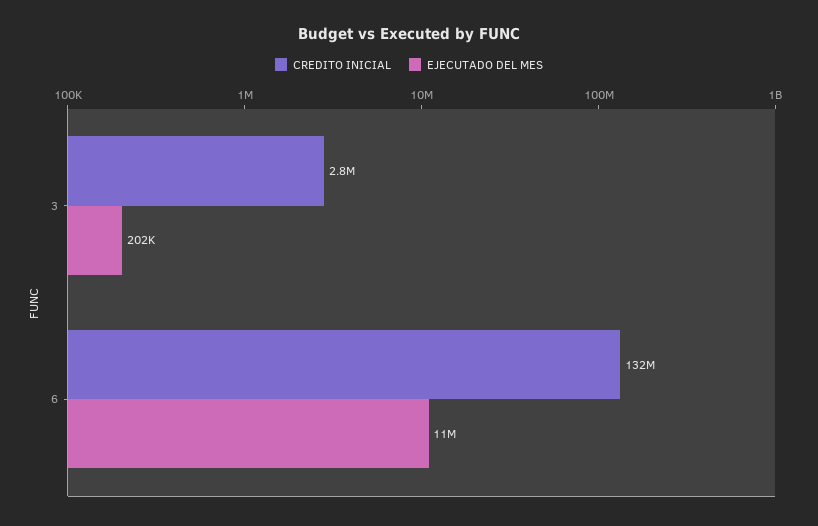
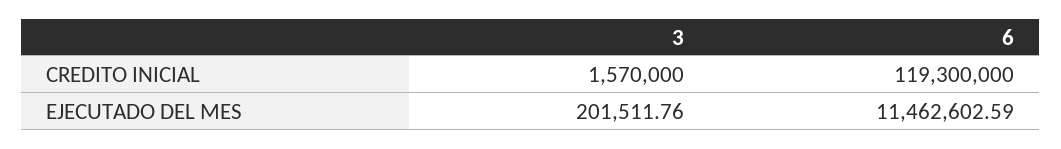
CREDITO INICIAL, 3: 2800000 -> 1570000
CREDITO INICIAL, 6: 132000000 -> 119300000

